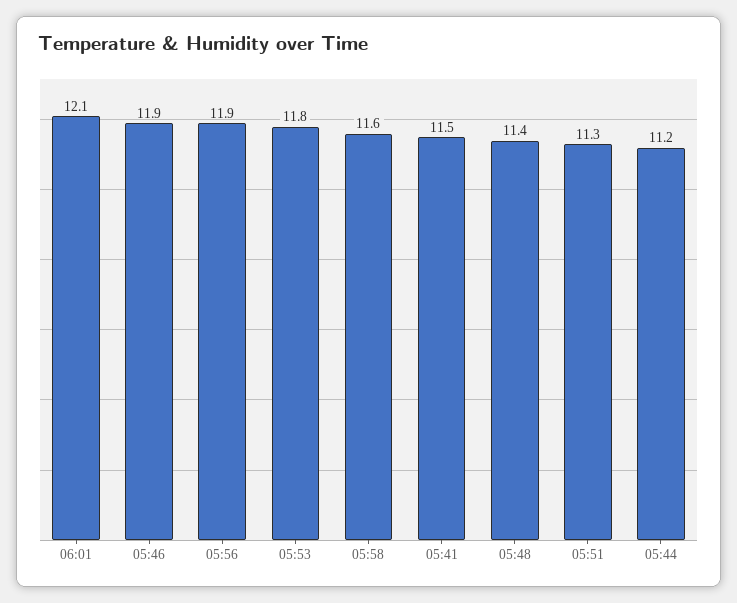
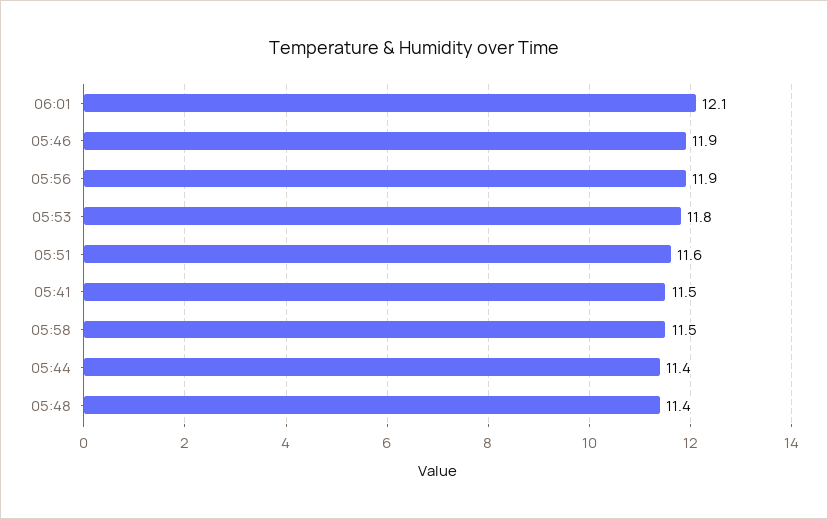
05:58: 11.6 -> 11.5
05:51: 11.3 -> 11.6
05:44: 11.2 -> 11.4

